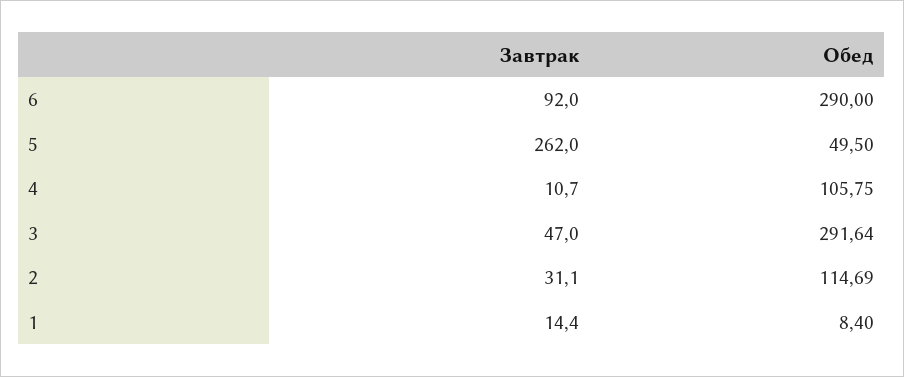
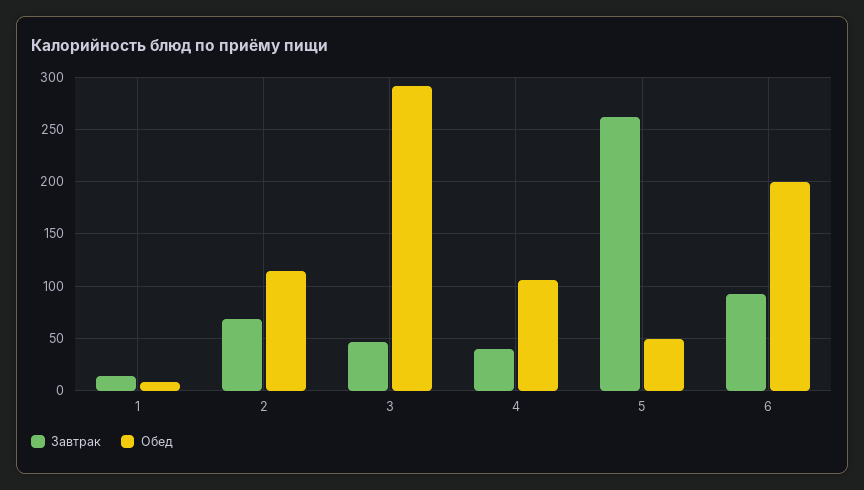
Обед, 6: 290 -> 200
Завтрак, 4: 10.7 -> 40
Завтрак, 2: 31.1 -> 70

